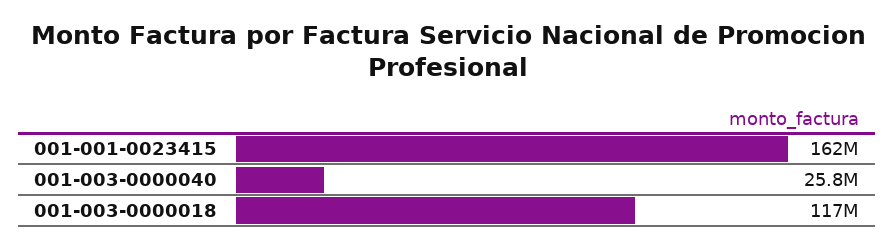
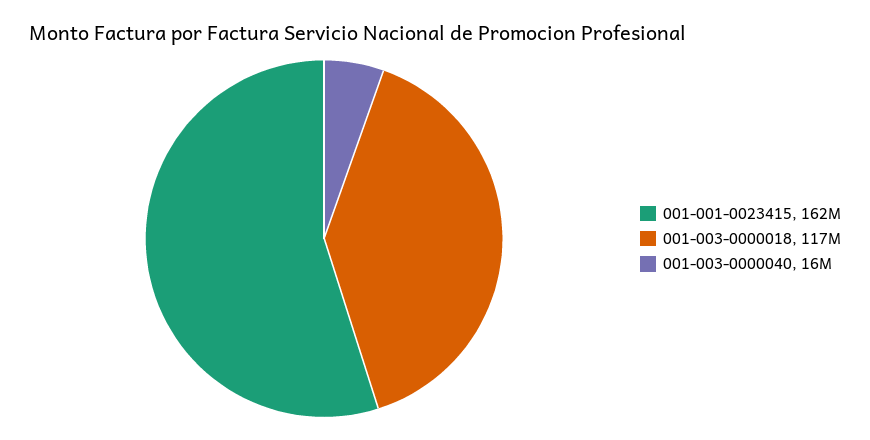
001-003-0000040: 25800000 -> 16000000

